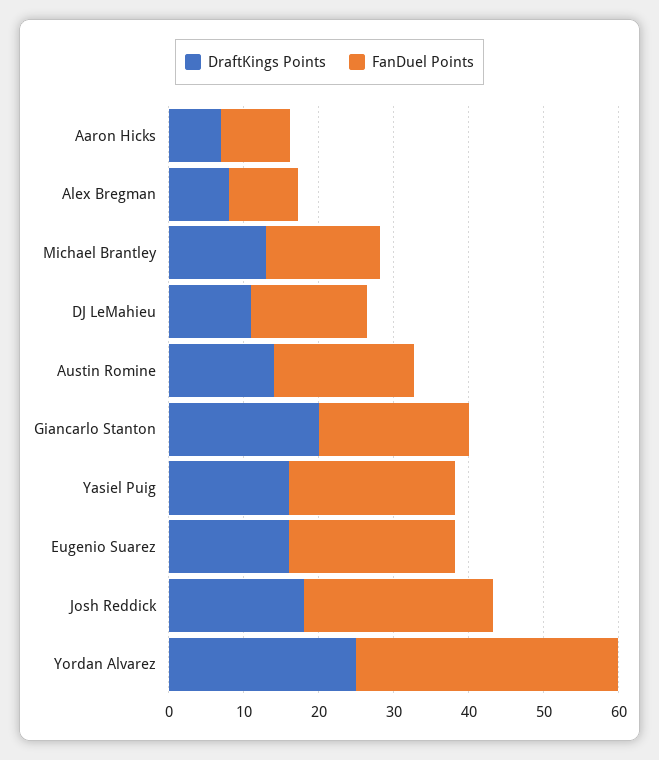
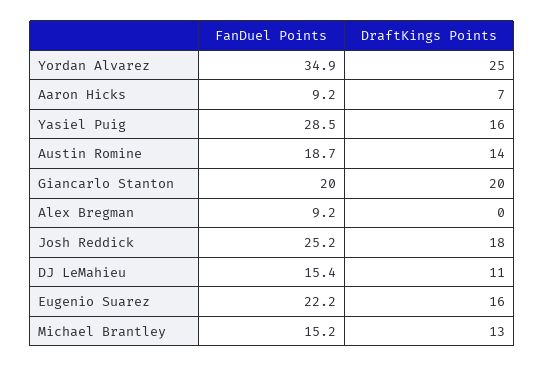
DraftKings Points, Alex Bregman: 8 -> 0
FanDuel Points, Yasiel Puig: 22 -> 28.5

